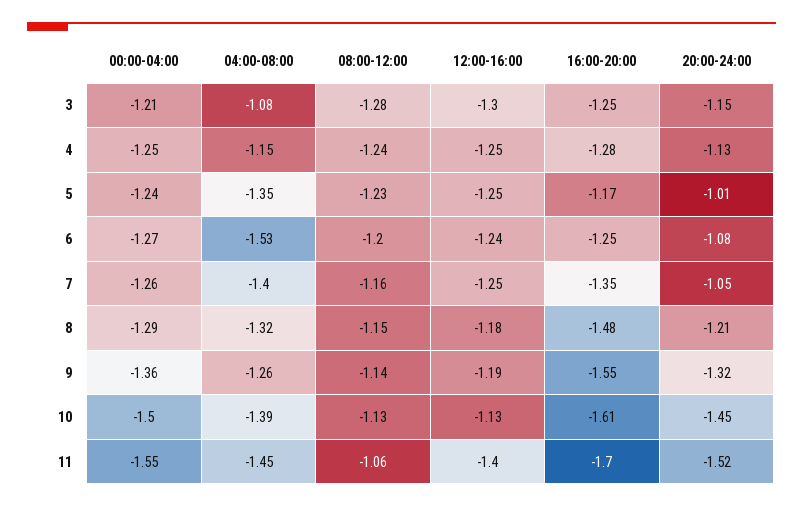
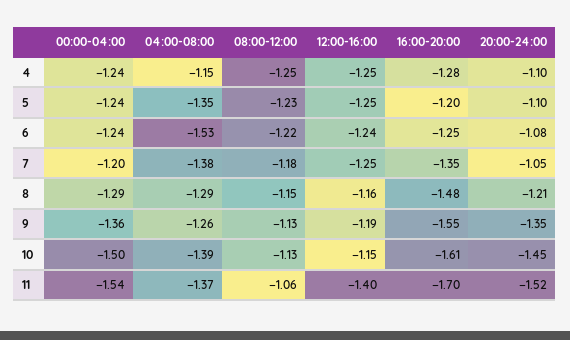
00:00-04:00, 3: -1.21 -> none
04:00-08:00, 3: -1.08 -> none
08:00-12:00, 3: -1.28 -> none
12:00-16:00, 3: -1.3 -> none
16:00-20:00, 3: -1.25 -> none
20:00-24:00, 3: -1.15 -> none
00:00-04:00, 4: -1.25 -> -1.24
08:00-12:00, 4: -1.24 -> -1.25
20:00-24:00, 4: -1.13 -> -1.1
16:00-20:00, 5: -1.17 -> -1.2
20:00-24:00, 5: -1.01 -> -1.1
00:00-04:00, 6: -1.27 -> -1.24
08:00-12:00, 6: -1.2 -> -1.22
00:00-04:00, 7: -1.26 -> -1.2
04:00-08:00, 7: -1.4 -> -1.38
08:00-12:00, 7: -1.16 -> -1.18
04:00-08:00, 8: -1.32 -> -1.29
12:00-16:00, 8: -1.18 -> -1.16
08:00-12:00, 9: -1.14 -> -1.13
20:00-24:00, 9: -1.32 -> -1.35
12:00-16:00, 10: -1.13 -> -1.15
00:00-04:00, 11: -1.55 -> -1.54
04:00-08:00, 11: -1.45 -> -1.37

